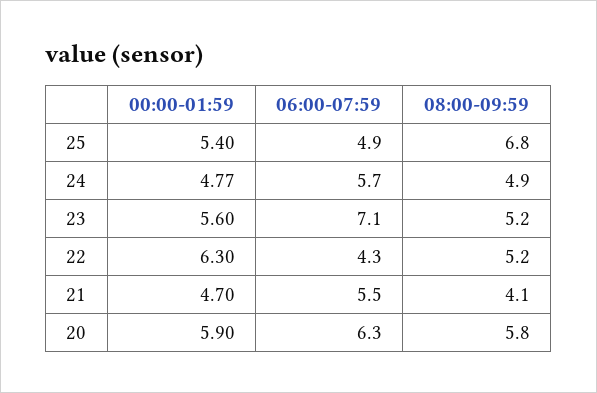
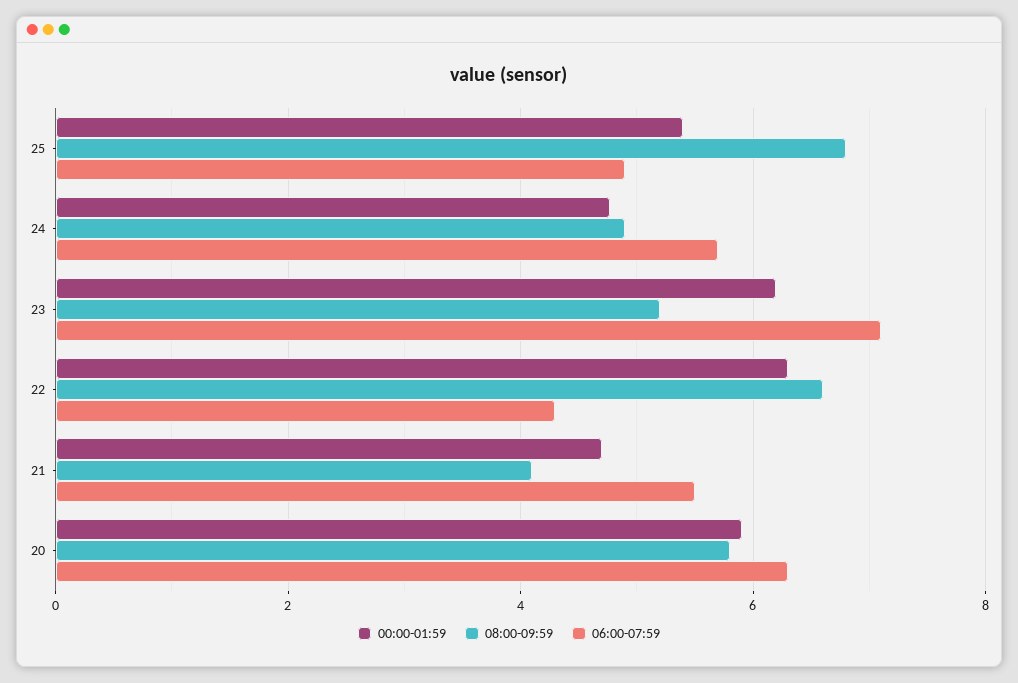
00:00-01:59, 23: 5.6 -> 6.2
08:00-09:59, 22: 5.2 -> 6.6

